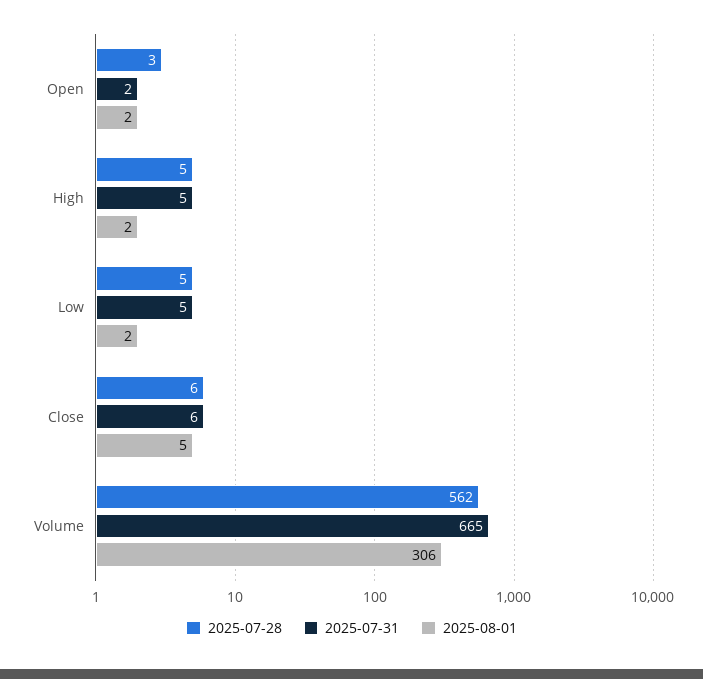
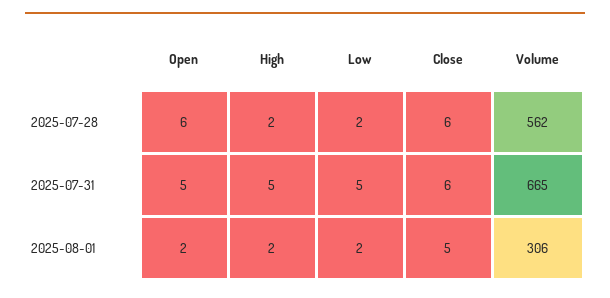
2025-07-28, Open: 3 -> 6
2025-07-31, Open: 2 -> 5
2025-07-28, High: 5 -> 2
2025-07-28, Low: 5 -> 2

